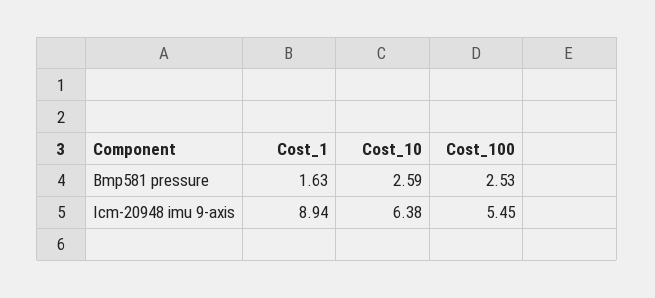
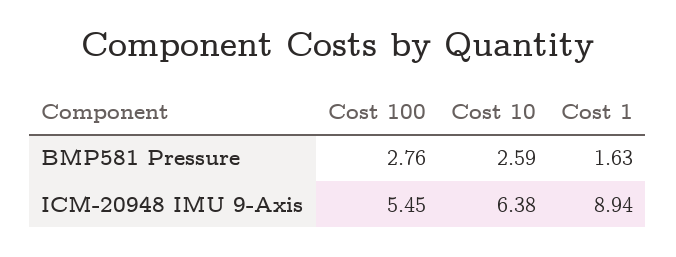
Cost_100, Bmp581 pressure: 2.53 -> 2.76

